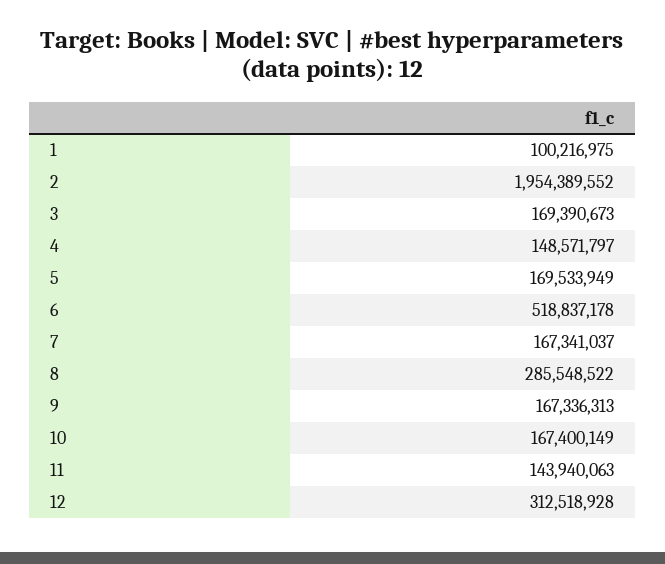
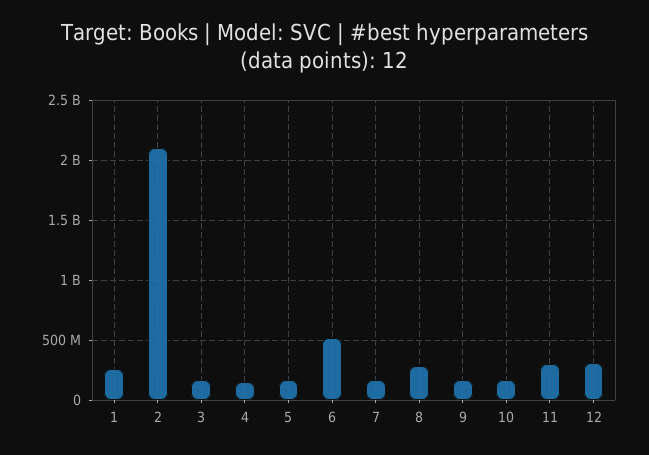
1: 100216975 -> 250000000
2: 1954389552 -> 2100000000
11: 143940063 -> 300000000

